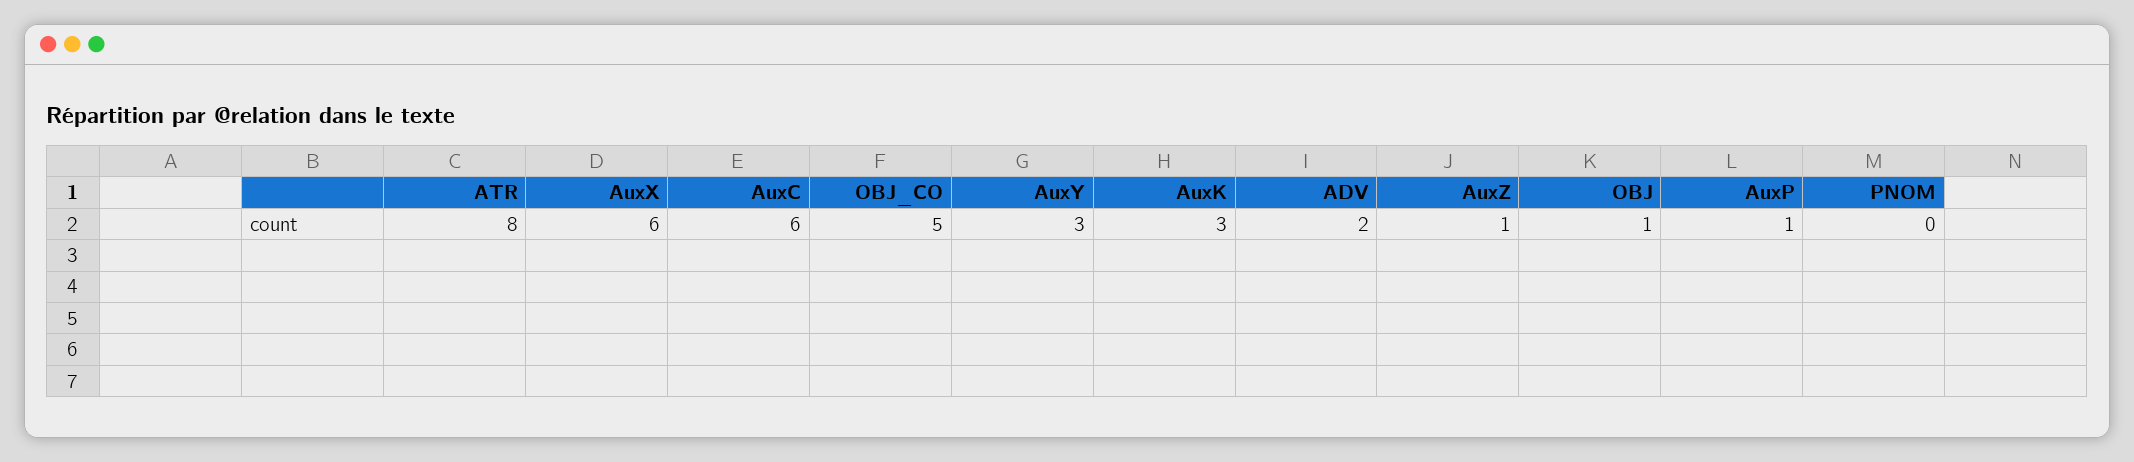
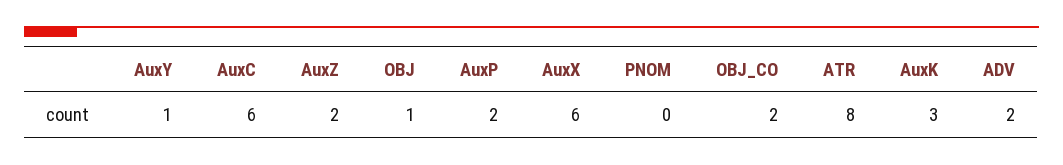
OBJ_CO: 5 -> 2
AuxY: 3 -> 1
AuxZ: 1 -> 2
AuxP: 1 -> 2

